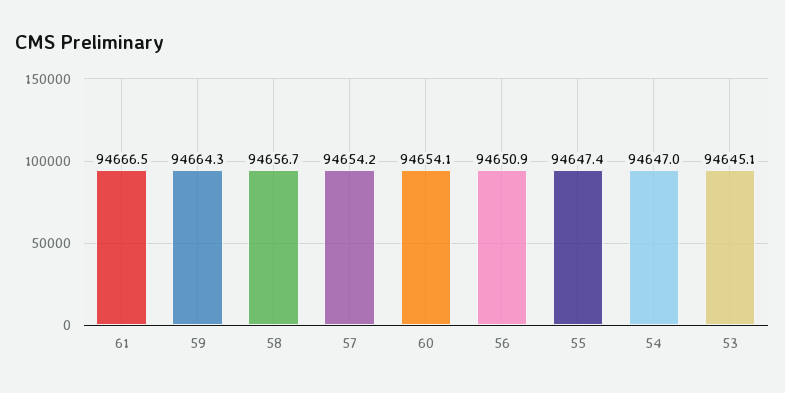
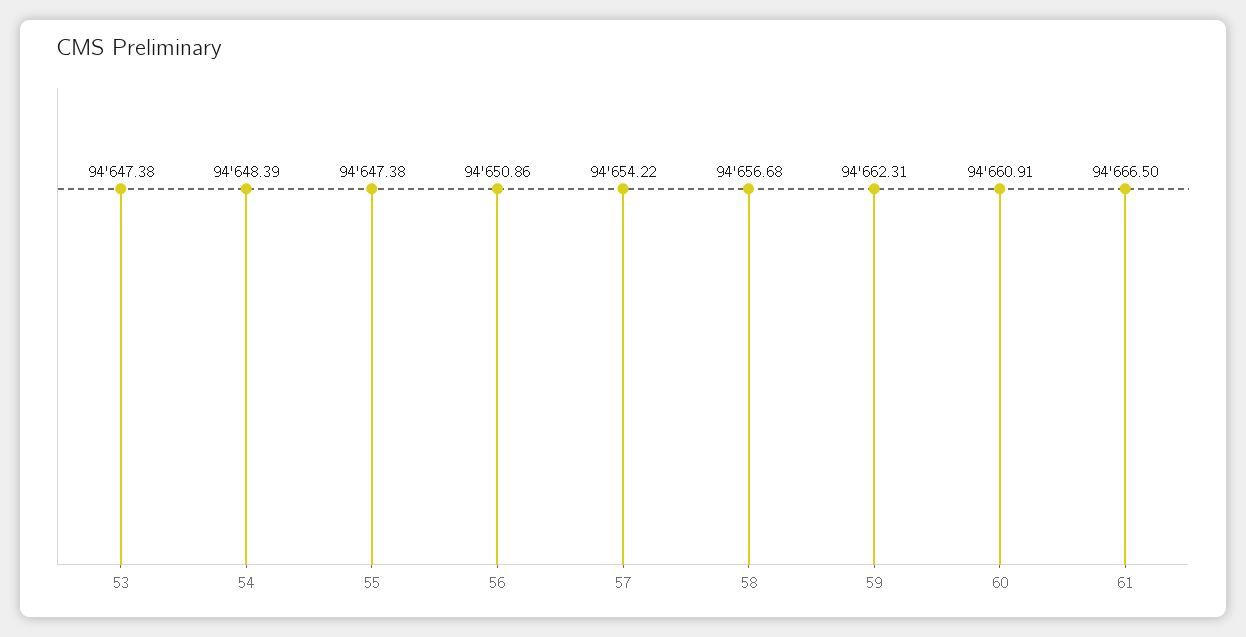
59: 94664.3 -> 94662.31
60: 94654.1 -> 94660.91
54: 94647 -> 94648.39
53: 94645.1 -> 94647.38

